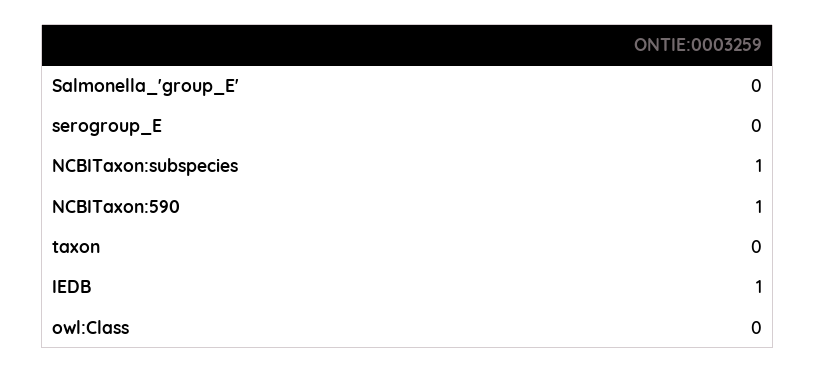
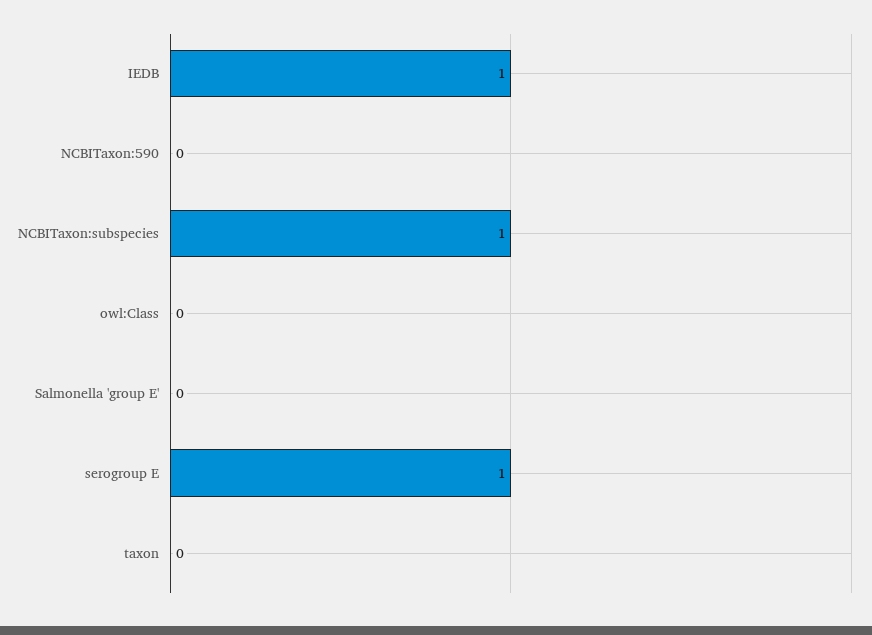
serogroup_E: 0 -> 1
NCBITaxon:590: 1 -> 0

